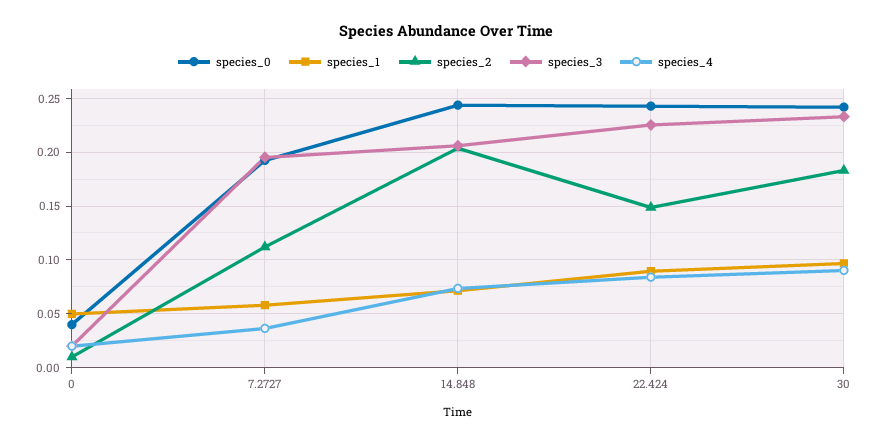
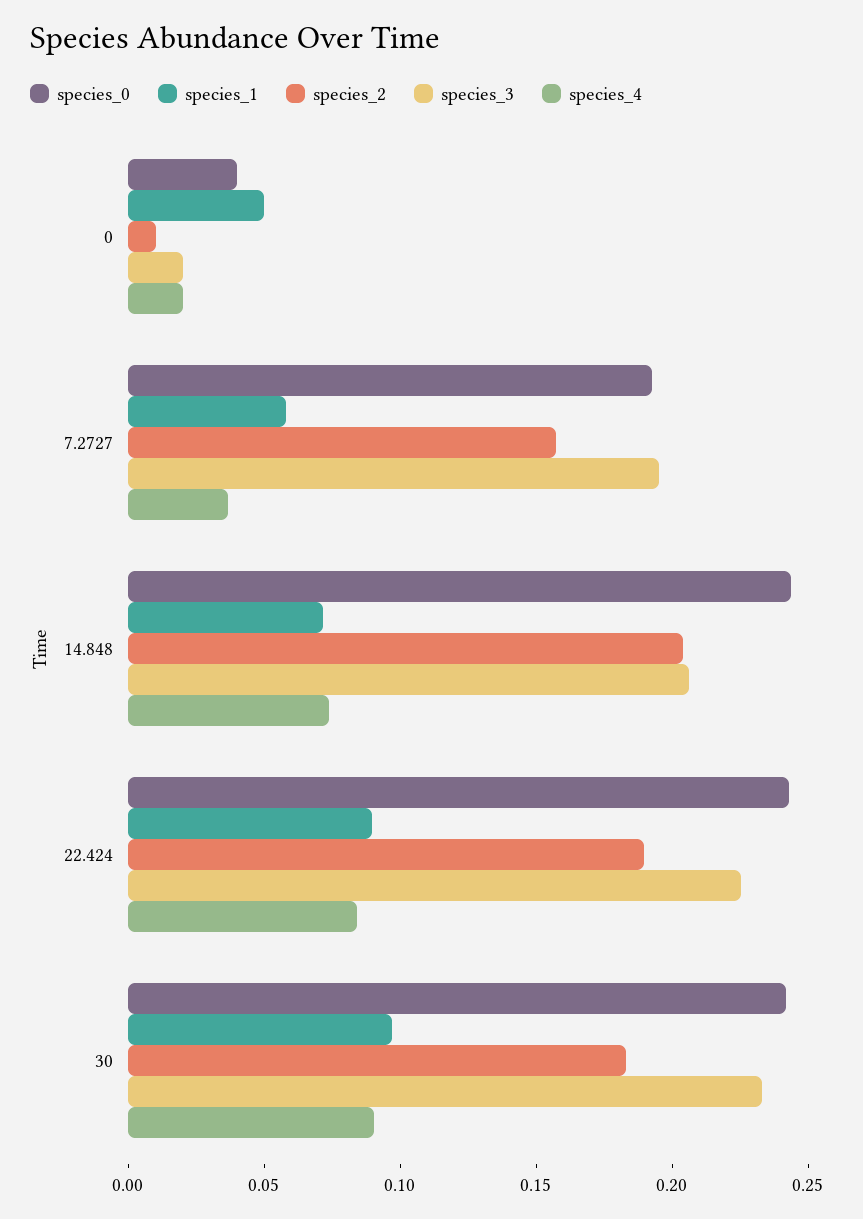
species_2, 7.2727: 0.11 -> 0.16
species_2, 22.424: 0.15 -> 0.19

